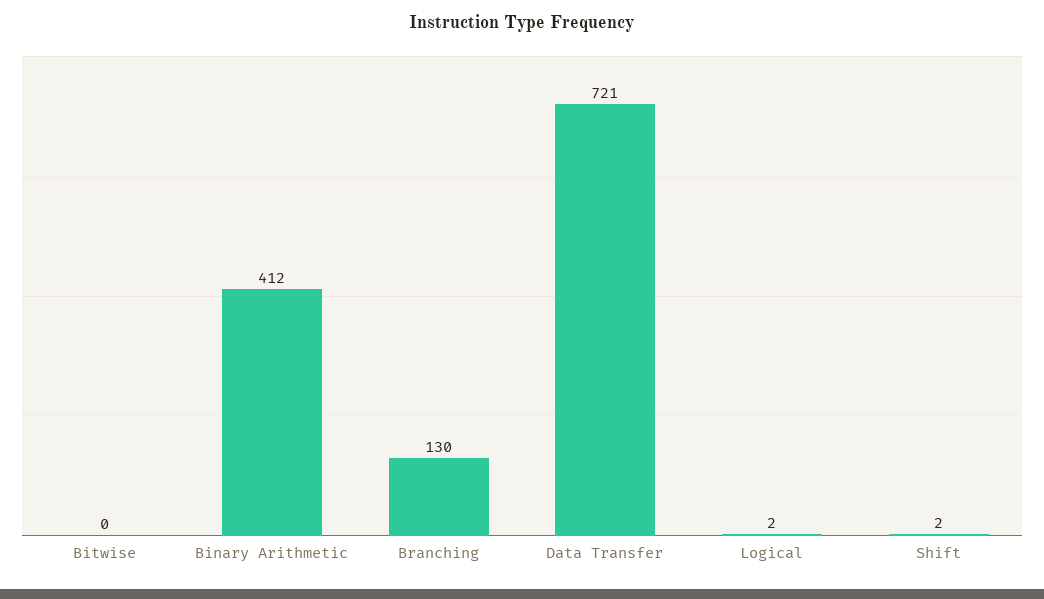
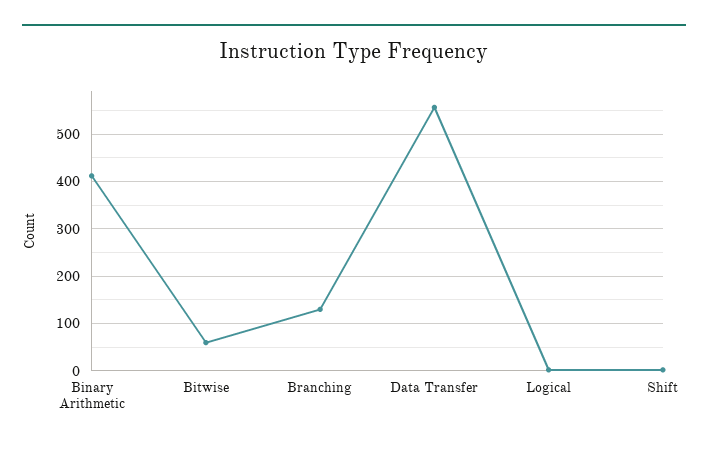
Bitwise: 0 -> 60
Data Transfer: 721 -> 560

